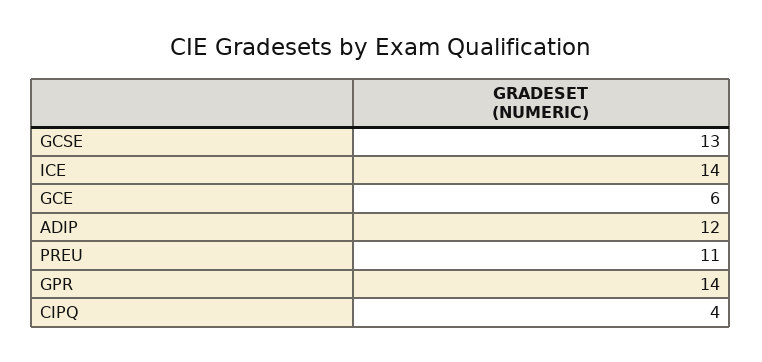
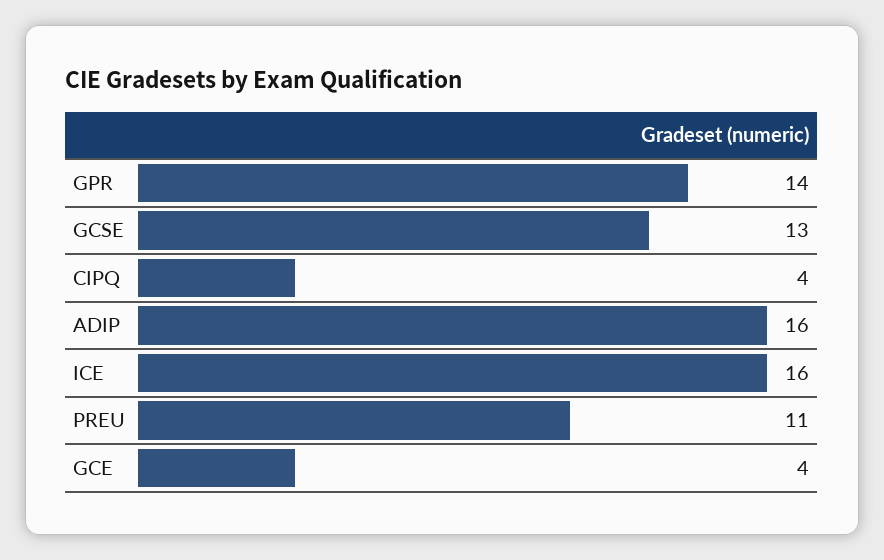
ICE: 14 -> 16
GCE: 6 -> 4
ADIP: 12 -> 16

